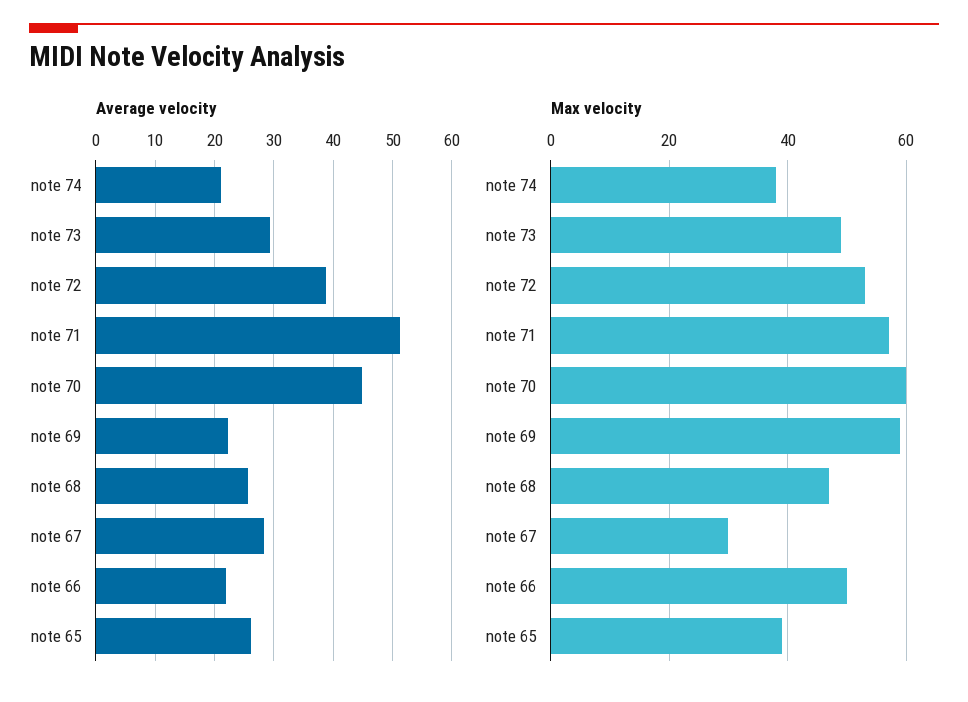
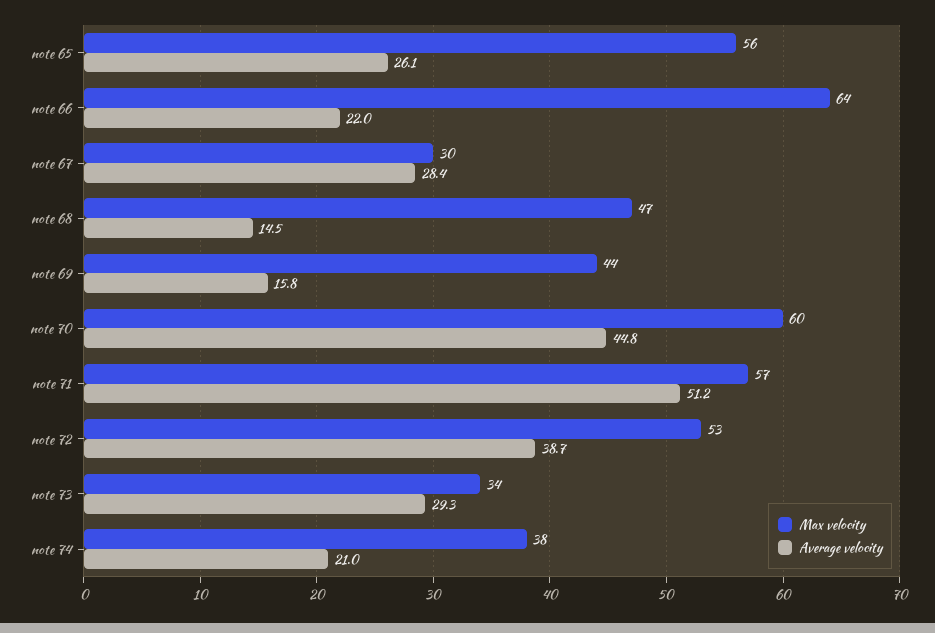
Average velocity, note 69: 22 -> 15.8
Average velocity, note 68: 26 -> 14.5
Max velocity, note 73: 50 -> 34
Max velocity, note 69: 60 -> 44
Max velocity, note 66: 50 -> 64
Max velocity, note 65: 40 -> 56

